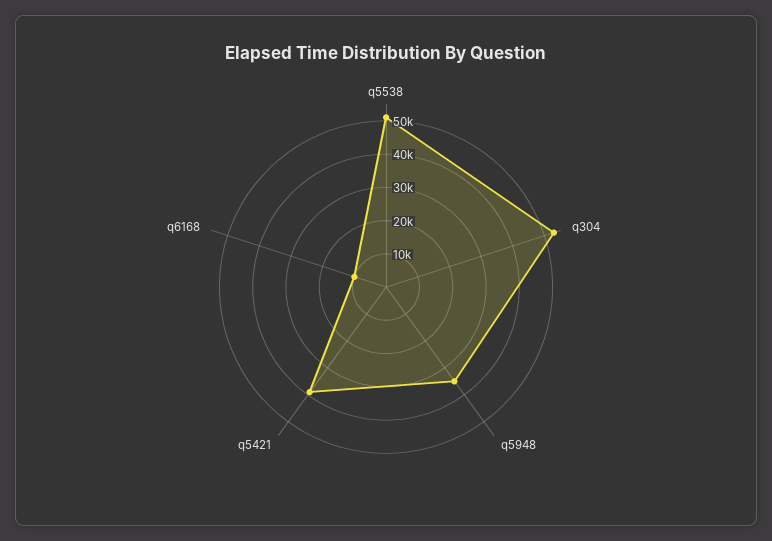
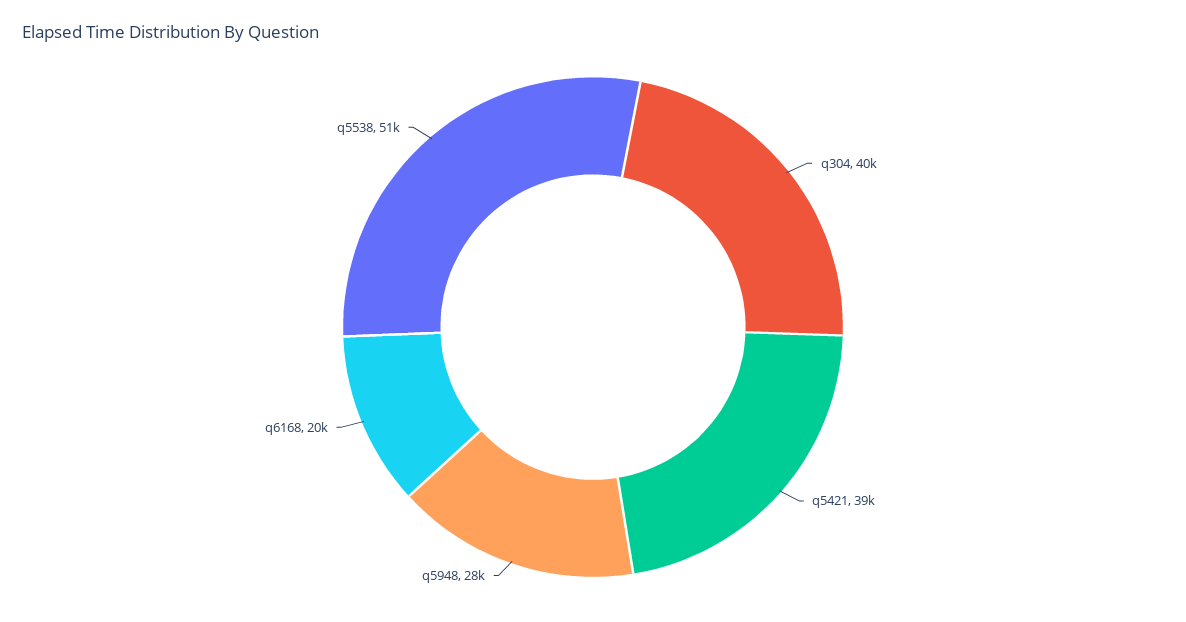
q304: 52500 -> 40000
q5948: 35000 -> 28000
q6168: 10000 -> 20000

